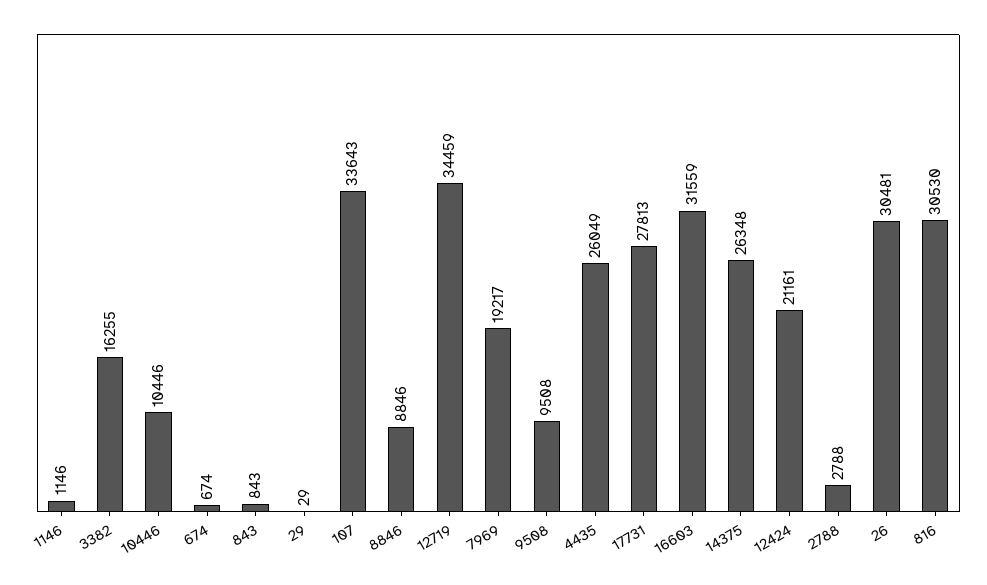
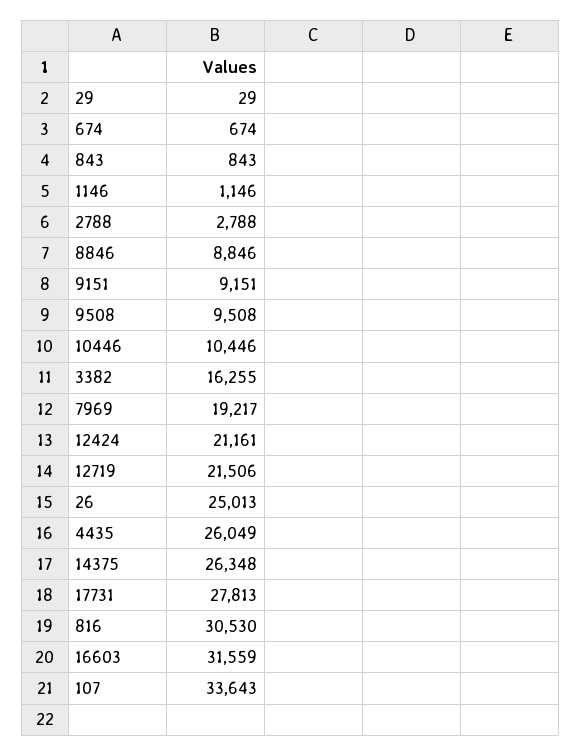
12719: 34459 -> 21506
26: 30481 -> 25013
9151: none -> 9151

